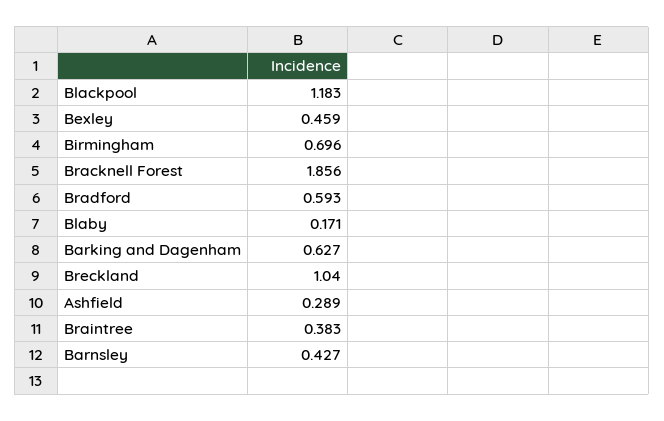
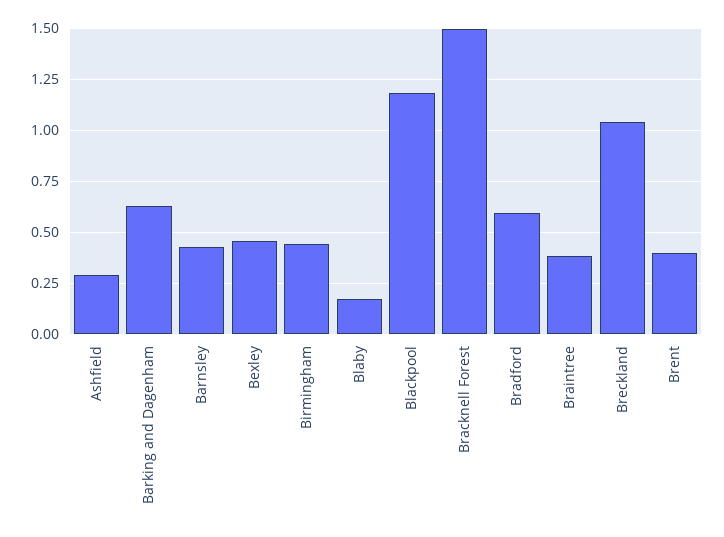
Birmingham: 0.696 -> 0.45
Bracknell Forest: 1.856 -> 1.5
Brent: none -> 0.4

